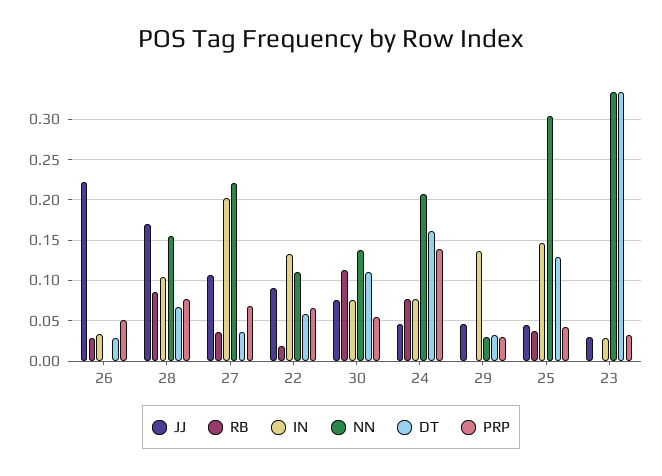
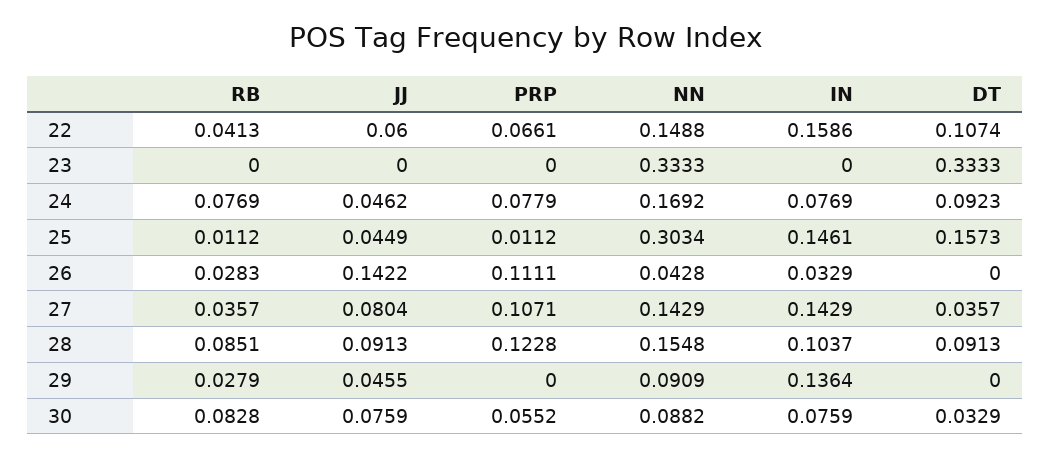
JJ, 26: 0.22 -> 0.1422
NN, 26: 0 -> 0.0428
DT, 26: 0.03 -> 0
PRP, 26: 0.05 -> 0.1111
JJ, 28: 0.17 -> 0.0913
DT, 28: 0.07 -> 0.0913
PRP, 28: 0.08 -> 0.1228
JJ, 27: 0.11 -> 0.0804
IN, 27: 0.2 -> 0.1429
NN, 27: 0.22 -> 0.1429
PRP, 27: 0.07 -> 0.1071
JJ, 22: 0.09 -> 0.06
RB, 22: 0.02 -> 0.0413
IN, 22: 0.13 -> 0.1586
NN, 22: 0.11 -> 0.1488
DT, 22: 0.06 -> 0.1074
RB, 30: 0.11 -> 0.0828
NN, 30: 0.14 -> 0.0882
DT, 30: 0.11 -> 0.0329
NN, 24: 0.21 -> 0.1692
DT, 24: 0.16 -> 0.0923
PRP, 24: 0.14 -> 0.0779
RB, 29: 0 -> 0.0279
NN, 29: 0.03 -> 0.0909
DT, 29: 0.03 -> 0
PRP, 29: 0.03 -> 0
RB, 25: 0.04 -> 0.0112
DT, 25: 0.13 -> 0.1573
PRP, 25: 0.04 -> 0.0112
JJ, 23: 0.03 -> 0
IN, 23: 0.03 -> 0
PRP, 23: 0.03 -> 0

